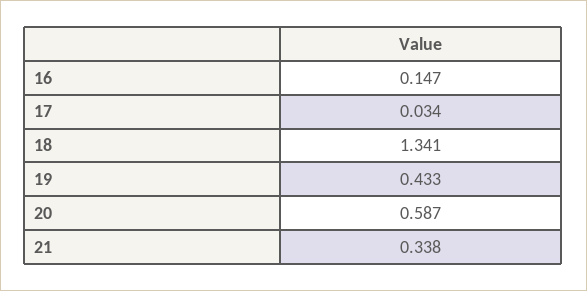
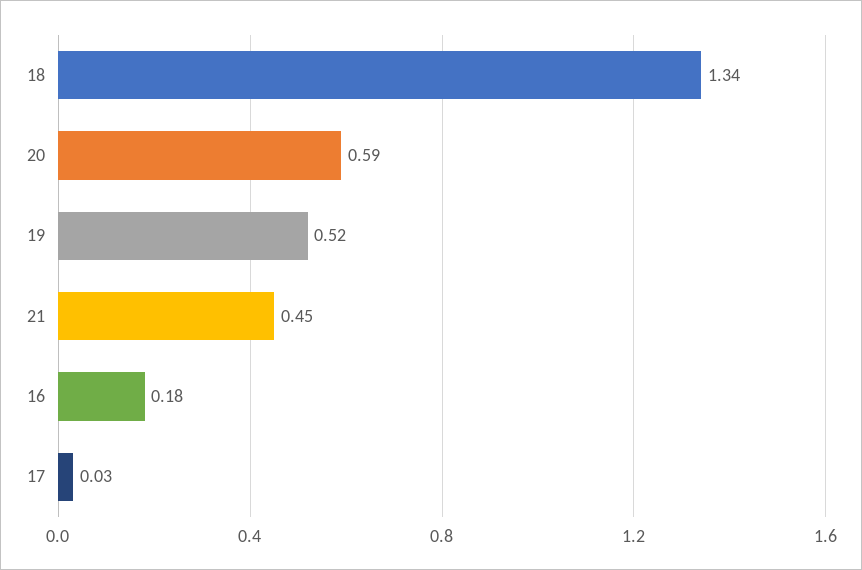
16: 0.147 -> 0.18
19: 0.433 -> 0.52
21: 0.338 -> 0.45

